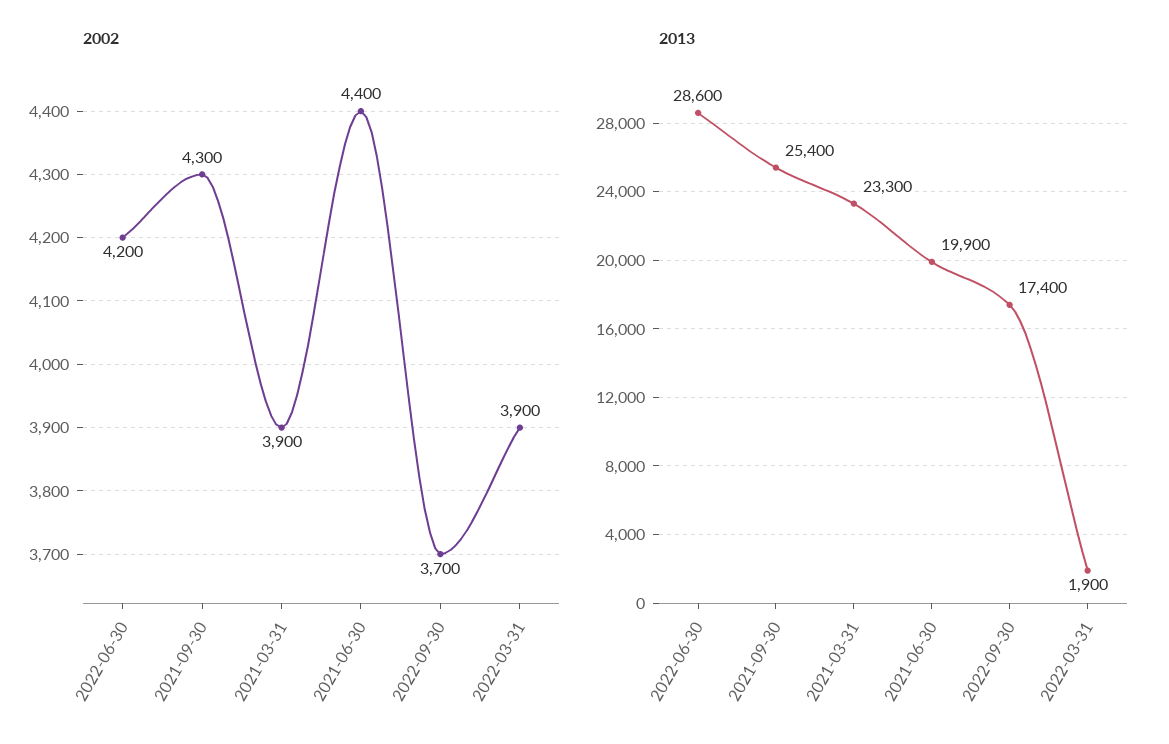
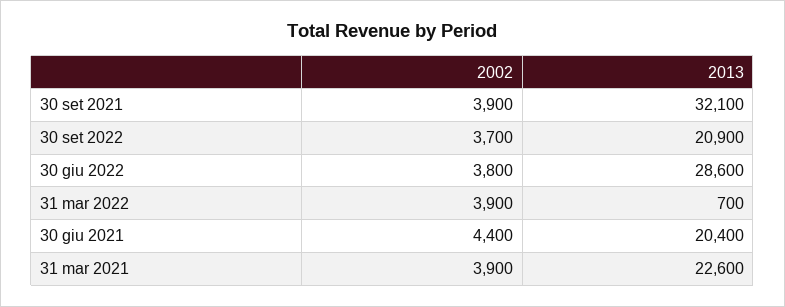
2002, 2022-06-30: 4200 -> 3800
2002, 2021-09-30: 4300 -> 3900
2013, 2021-09-30: 25400 -> 32100
2013, 2021-03-31: 23300 -> 22600
2013, 2021-06-30: 19900 -> 20400
2013, 2022-09-30: 17400 -> 20900
2013, 2022-03-31: 1900 -> 700

